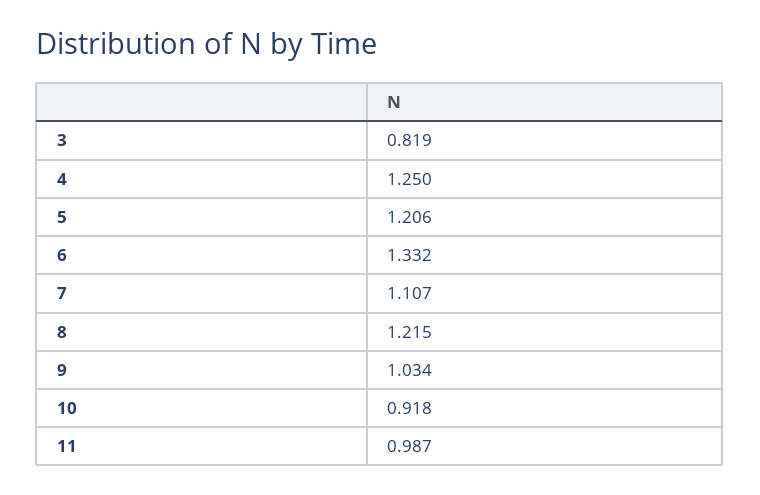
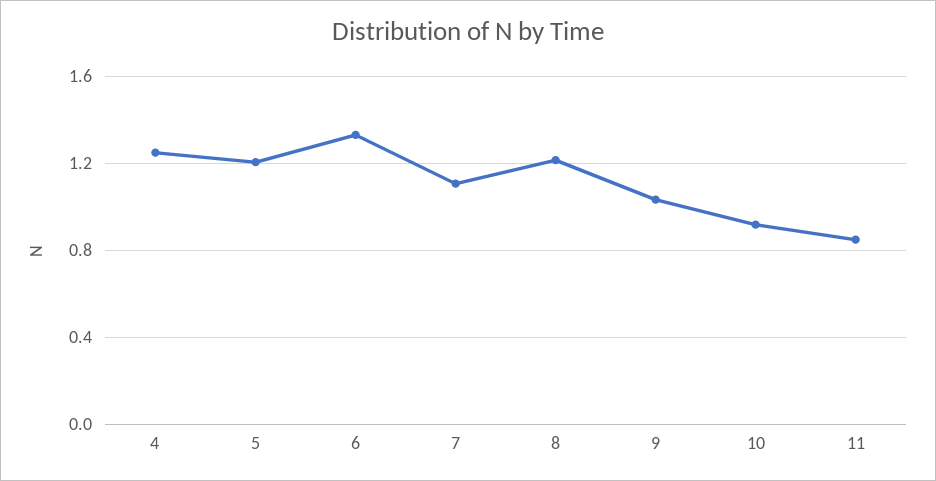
3: 0.819 -> none
11: 0.987 -> 0.85

